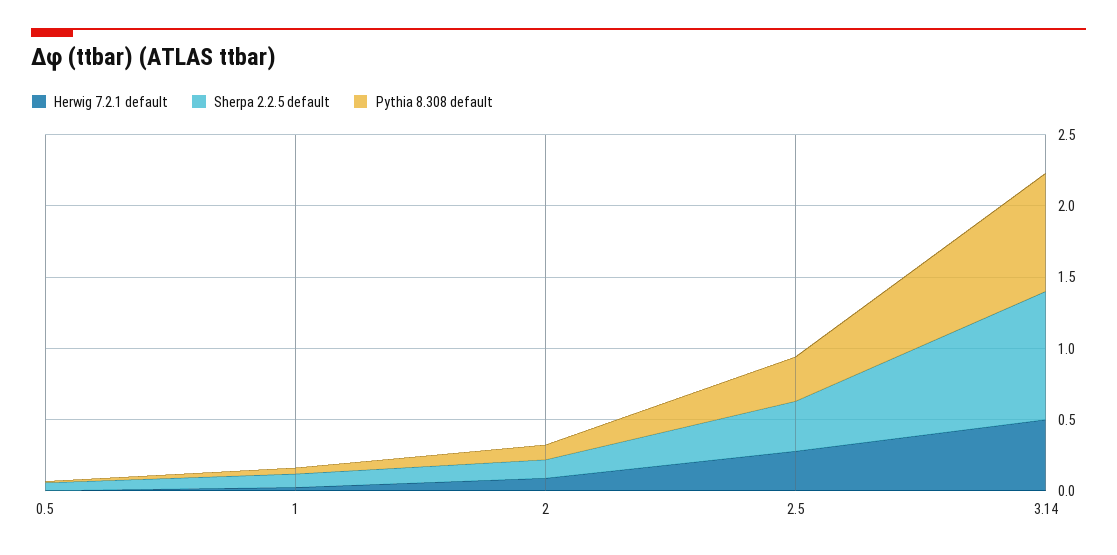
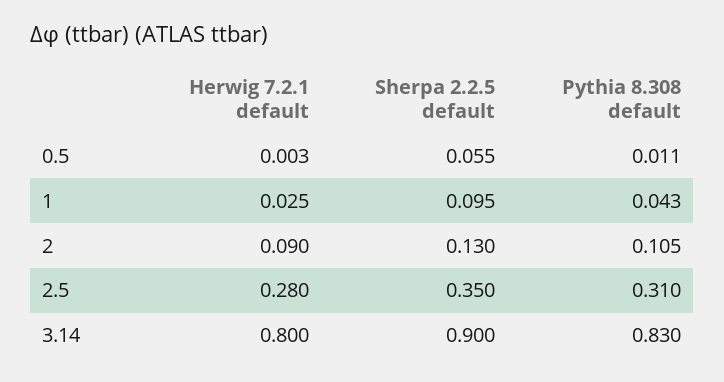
Herwig 7.2.1 default, 3.14: 0.5 -> 0.8

